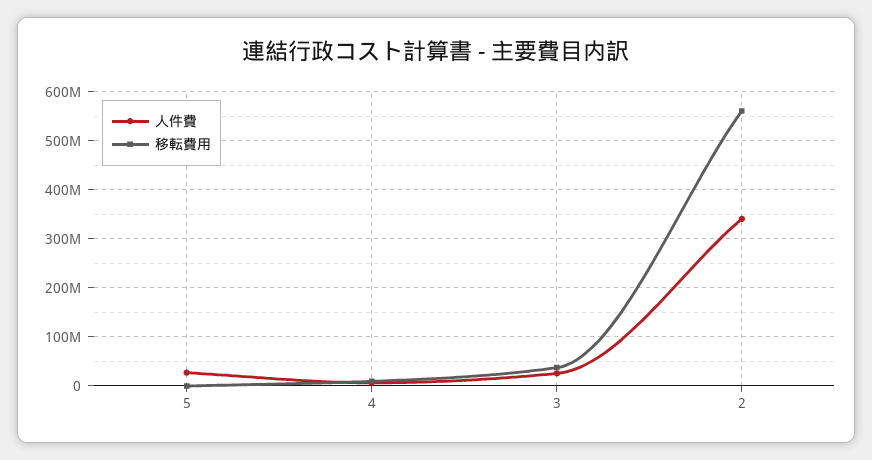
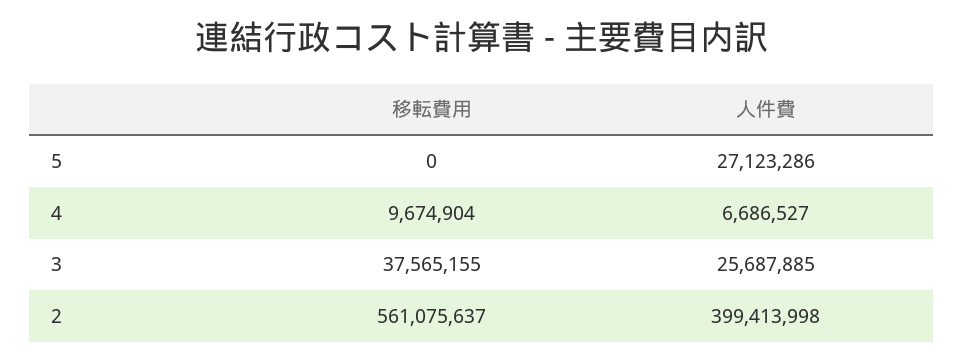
人件費, 2: 340000000 -> 399413998

